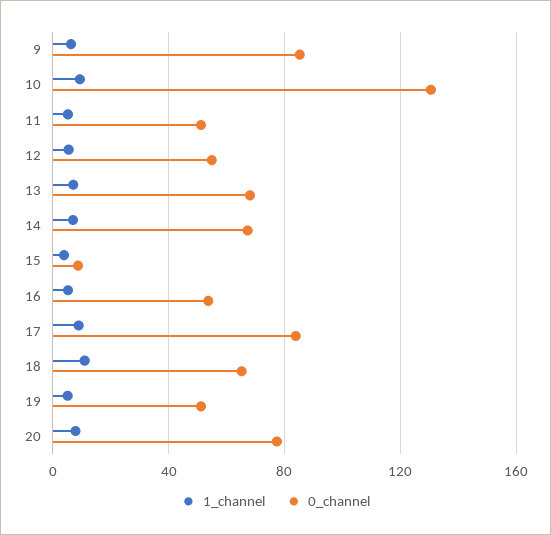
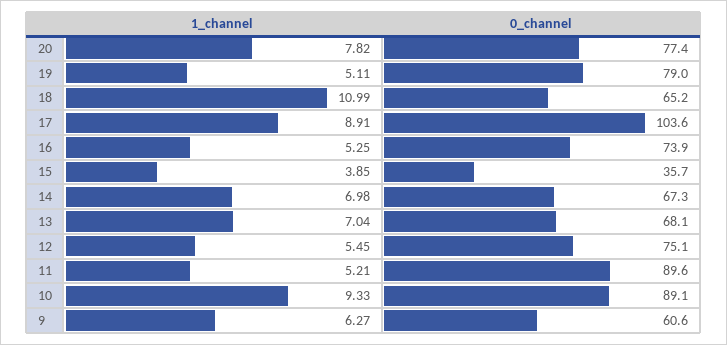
0_channel, 9: 85 -> 60.6
0_channel, 10: 130 -> 89.1
0_channel, 11: 50 -> 89.6
0_channel, 12: 55 -> 75.1
0_channel, 15: 10 -> 35.7
0_channel, 16: 55 -> 73.9
0_channel, 17: 85 -> 103.6
0_channel, 19: 50 -> 79

